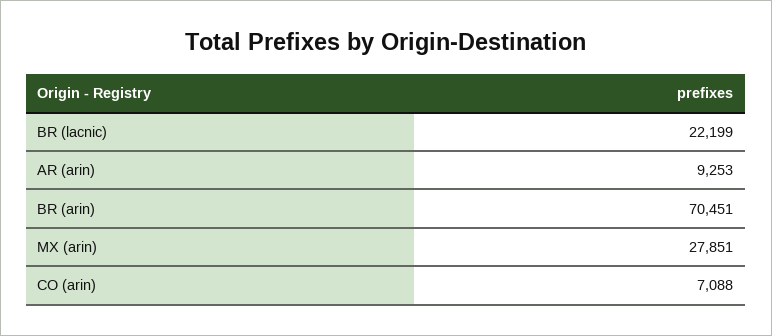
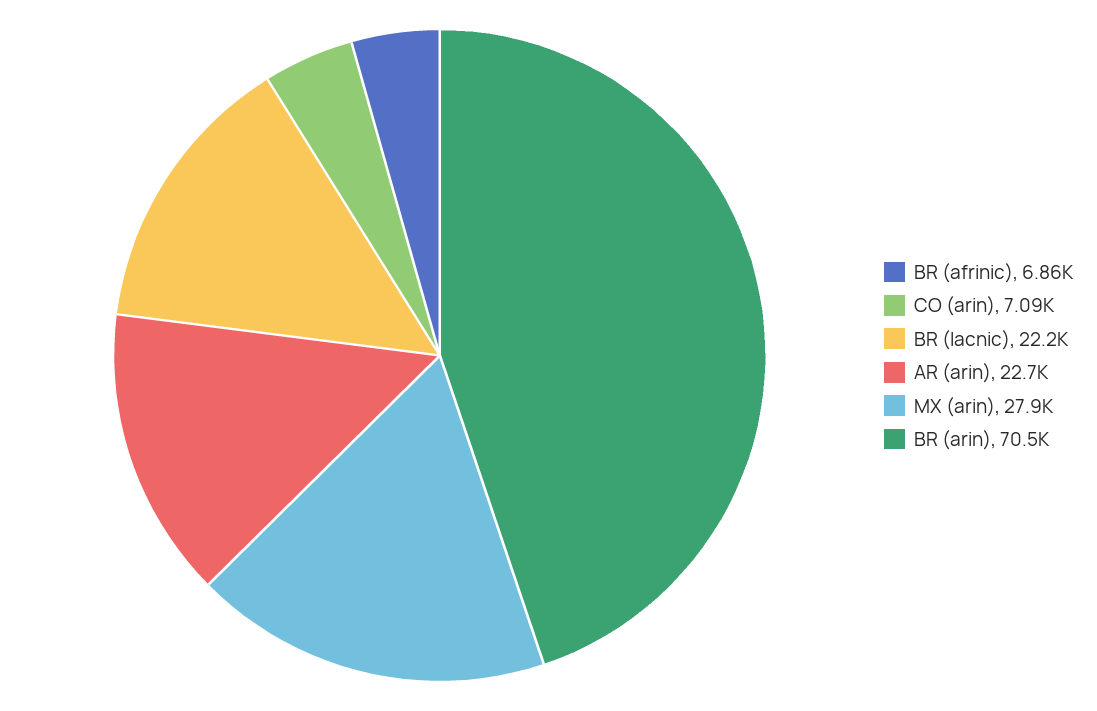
AR (arin): 9253 -> 22700
BR (afrinic): none -> 6860

